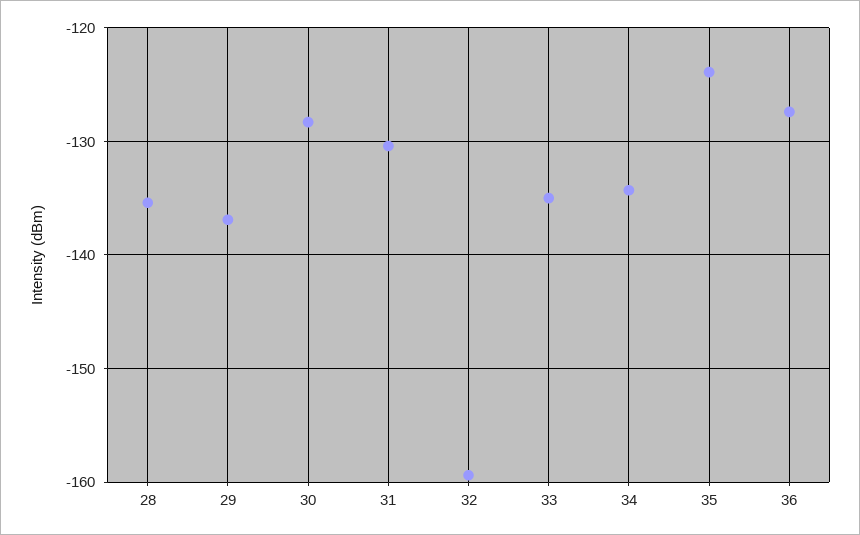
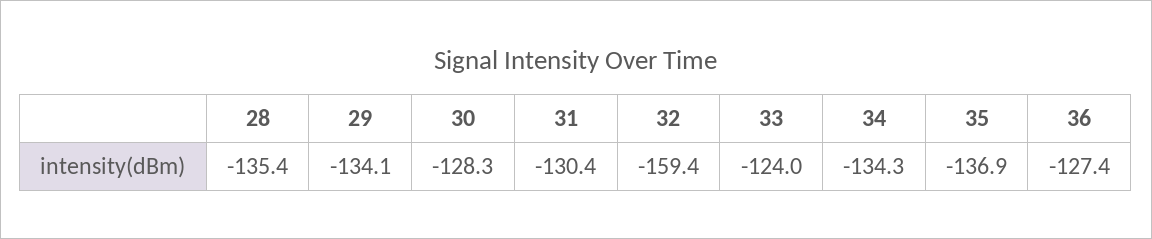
29: -137 -> -134.1
33: -135 -> -124
35: -124 -> -136.9

